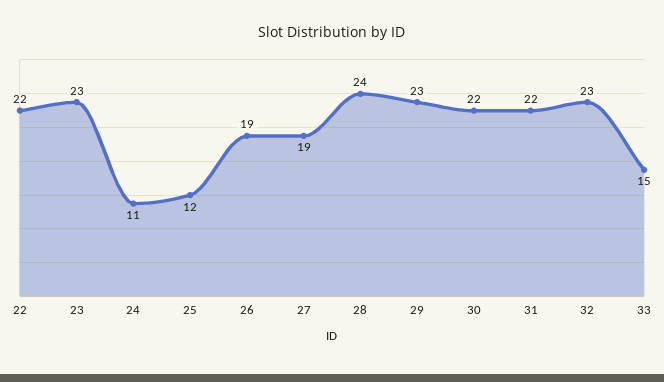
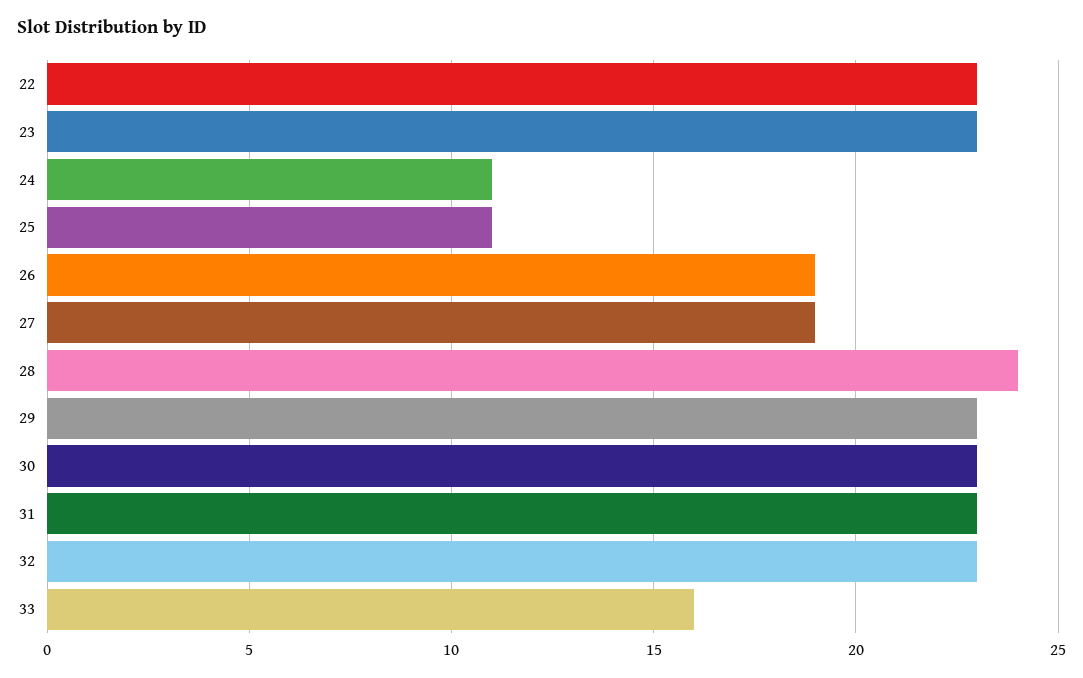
22: 22 -> 23
25: 12 -> 11
30: 22 -> 23
31: 22 -> 23
33: 15 -> 16

